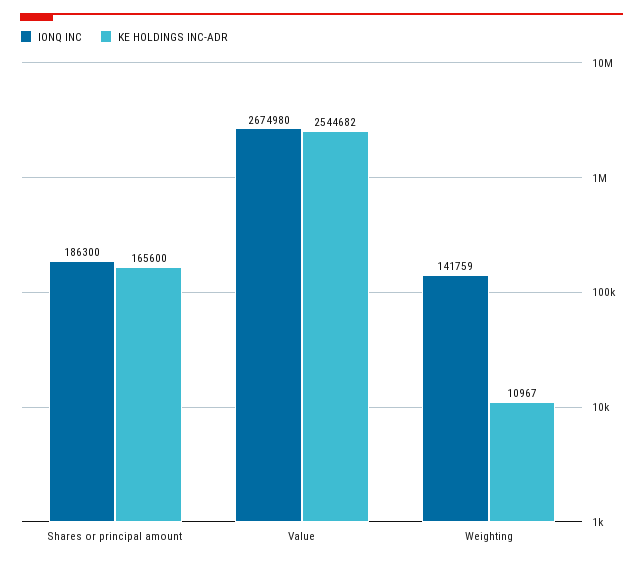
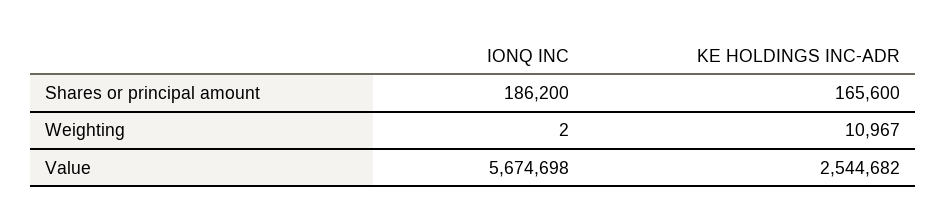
IONQ INC, Shares or principal amount: 186300 -> 186200
IONQ INC, Value: 2674980 -> 5674698
IONQ INC, Weighting: 141759 -> 2

